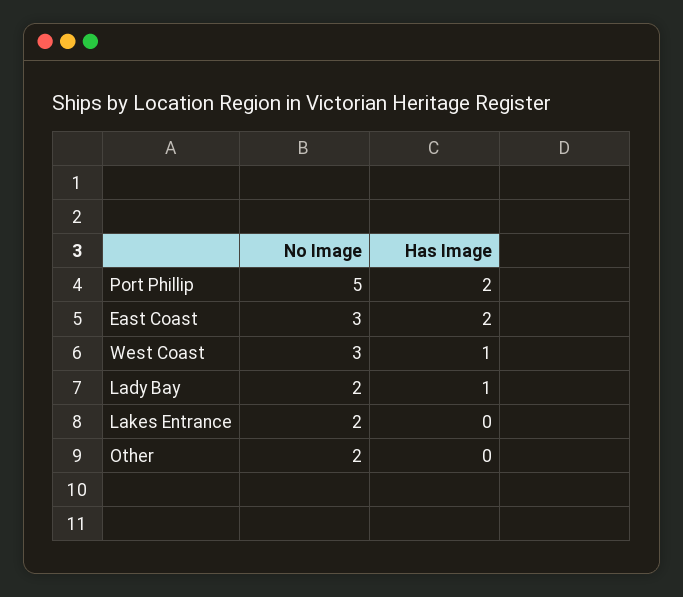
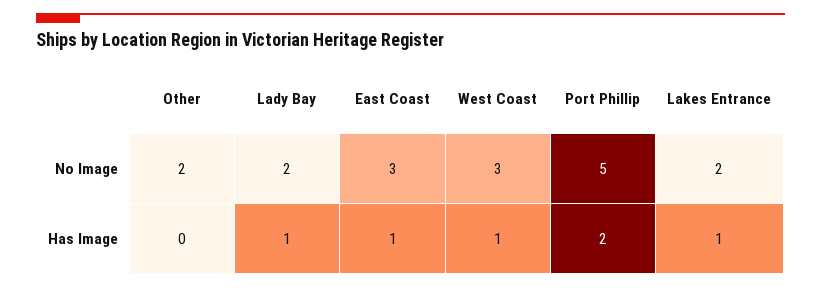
Has Image, East Coast: 2 -> 1
Has Image, Lakes Entrance: 0 -> 1

